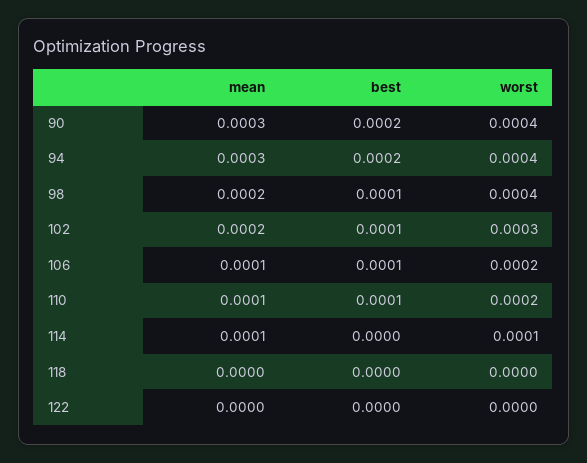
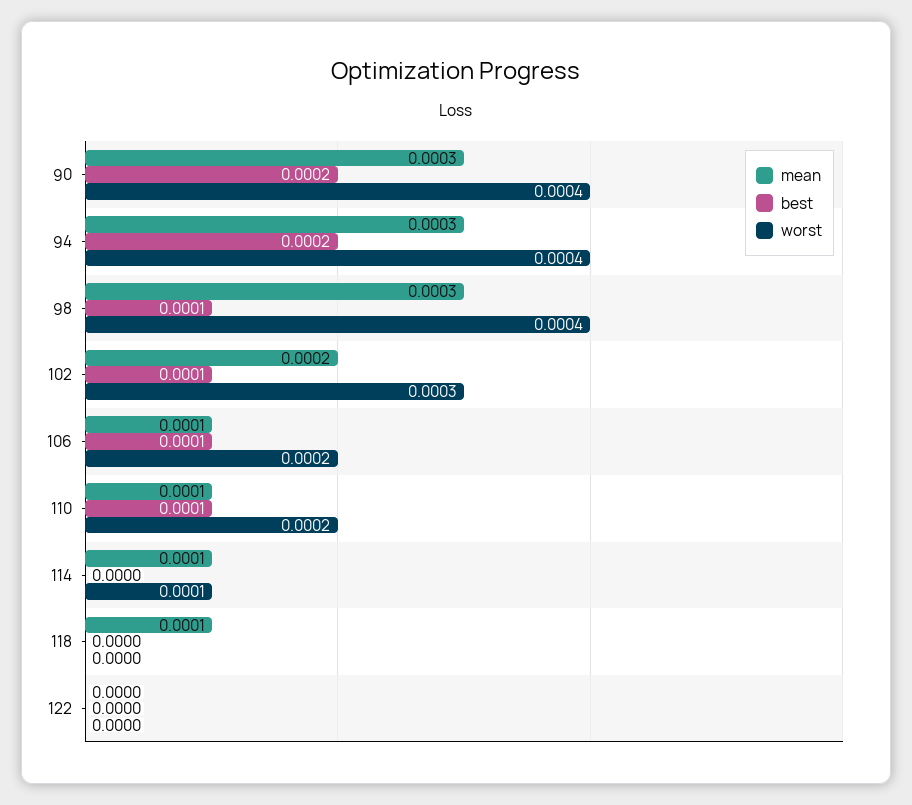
mean, 98: 0.0002 -> 0.0003
mean, 118: 0 -> 0.0001

